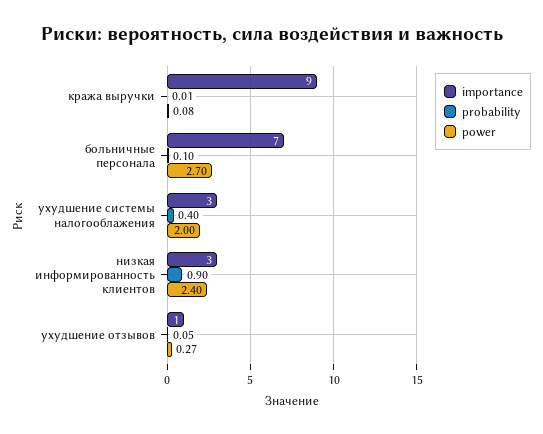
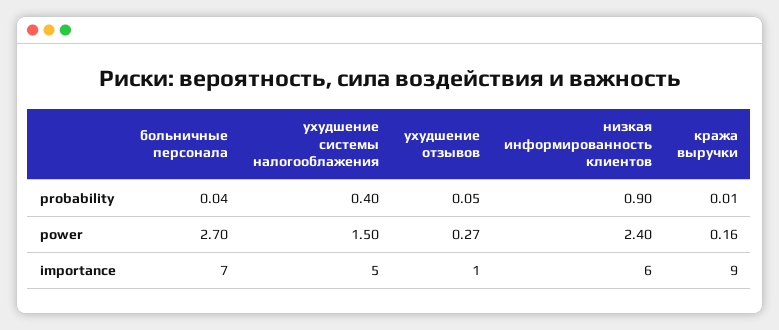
power, кража выручки: 0.08 -> 0.16
probability, больничные персонала: 0.1 -> 0.04
importance, ухудшение системы налогооблажения: 3 -> 5
power, ухудшение системы налогооблажения: 2 -> 1.5
importance, низкая информированность клиентов: 3 -> 6

